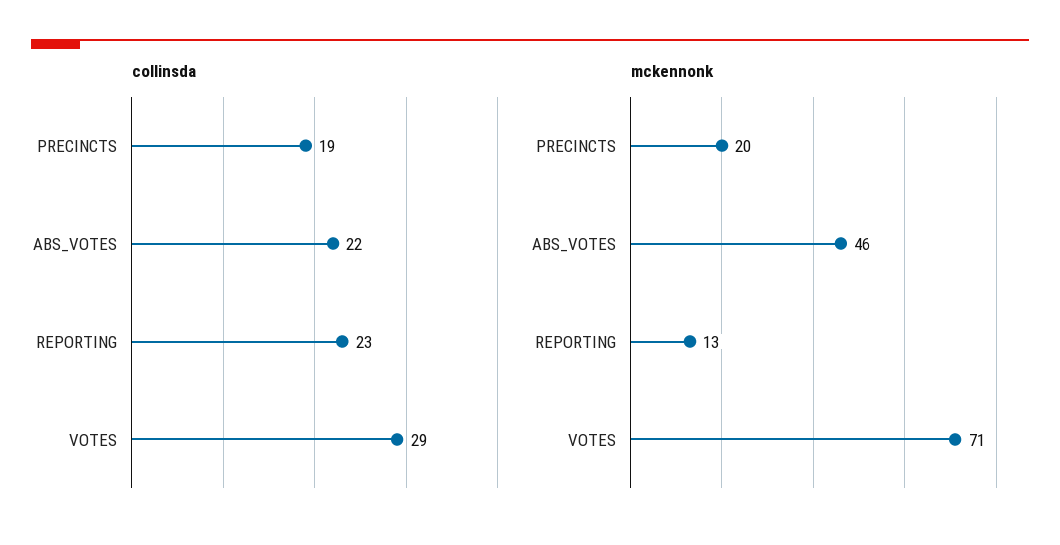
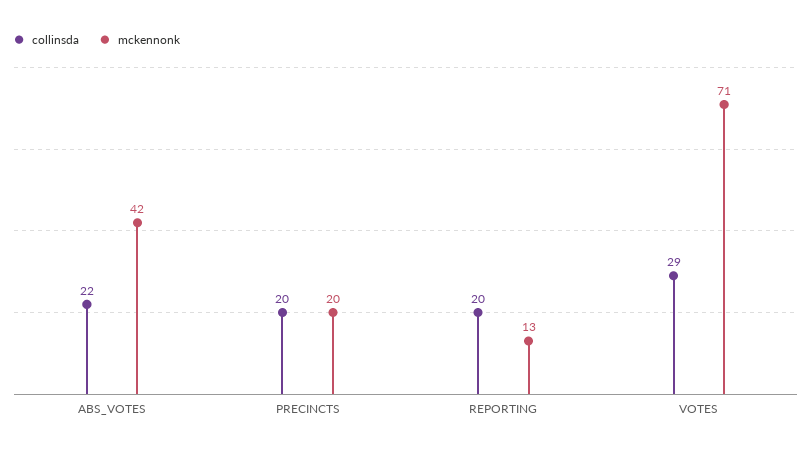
collinsda, PRECINCTS: 19 -> 20
collinsda, REPORTING: 23 -> 20
mckennonk, ABS_VOTES: 46 -> 42

